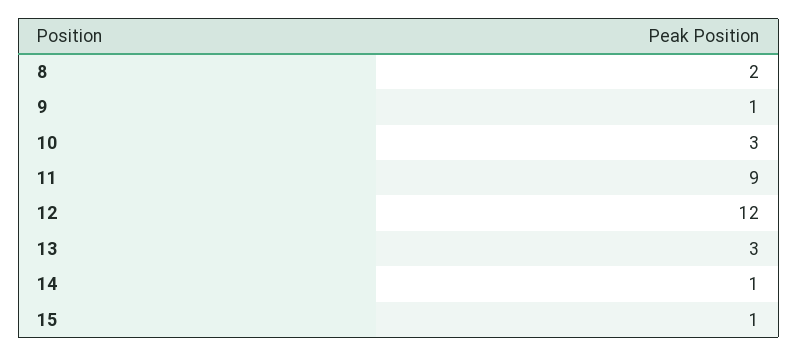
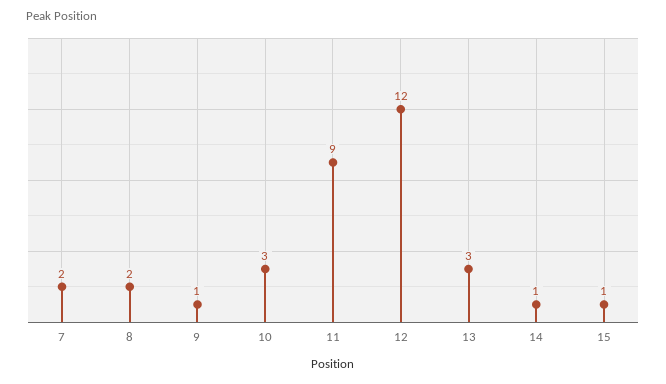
7: none -> 2

